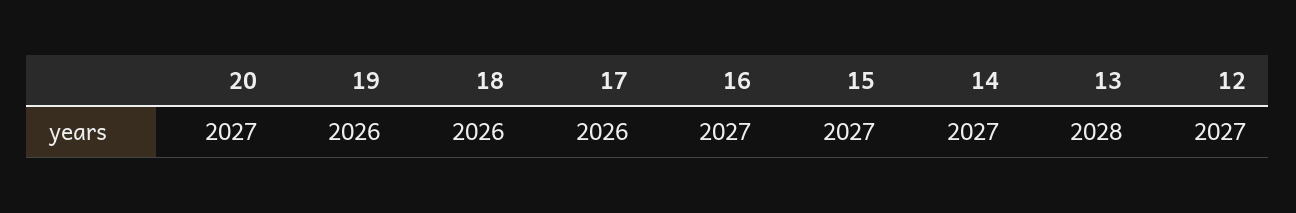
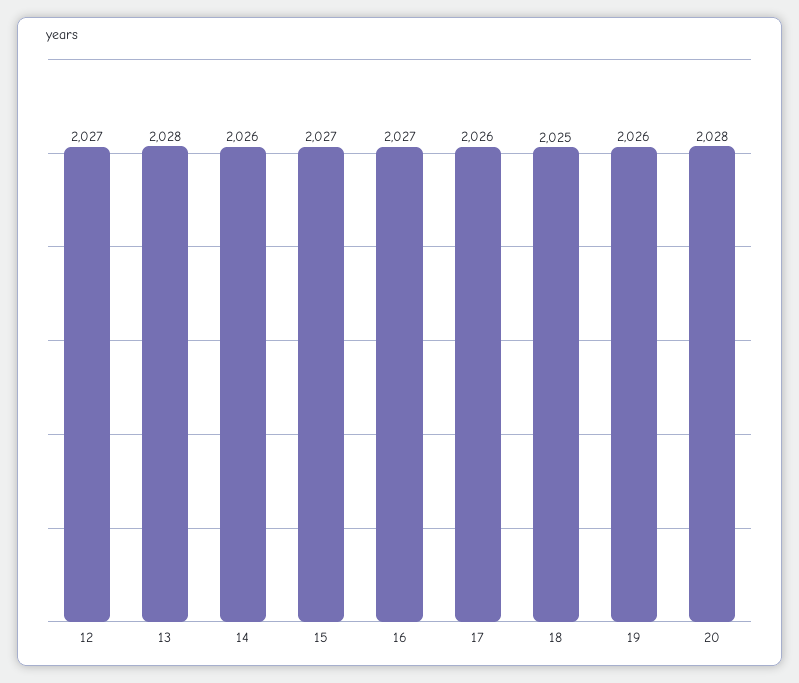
20: 2027 -> 2028
18: 2026 -> 2025
14: 2027 -> 2026

